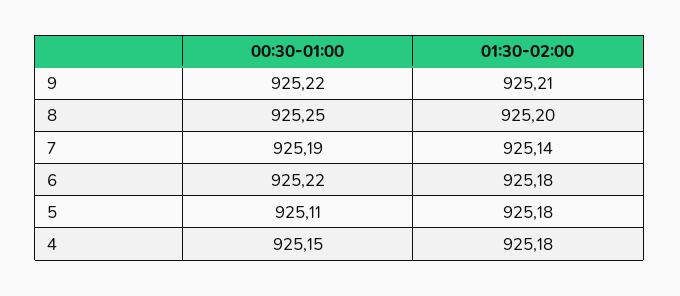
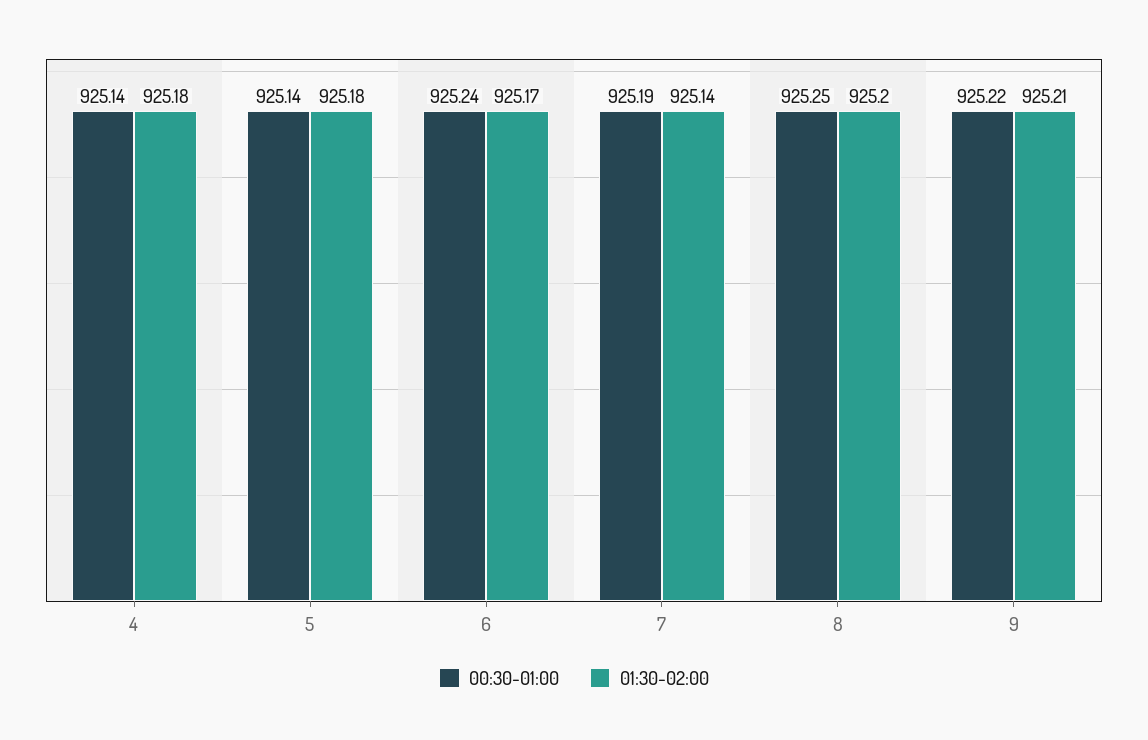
00:30-01:00, 6: 925.22 -> 925.24
01:30-02:00, 6: 925.18 -> 925.17
00:30-01:00, 5: 925.11 -> 925.14
00:30-01:00, 4: 925.15 -> 925.14

